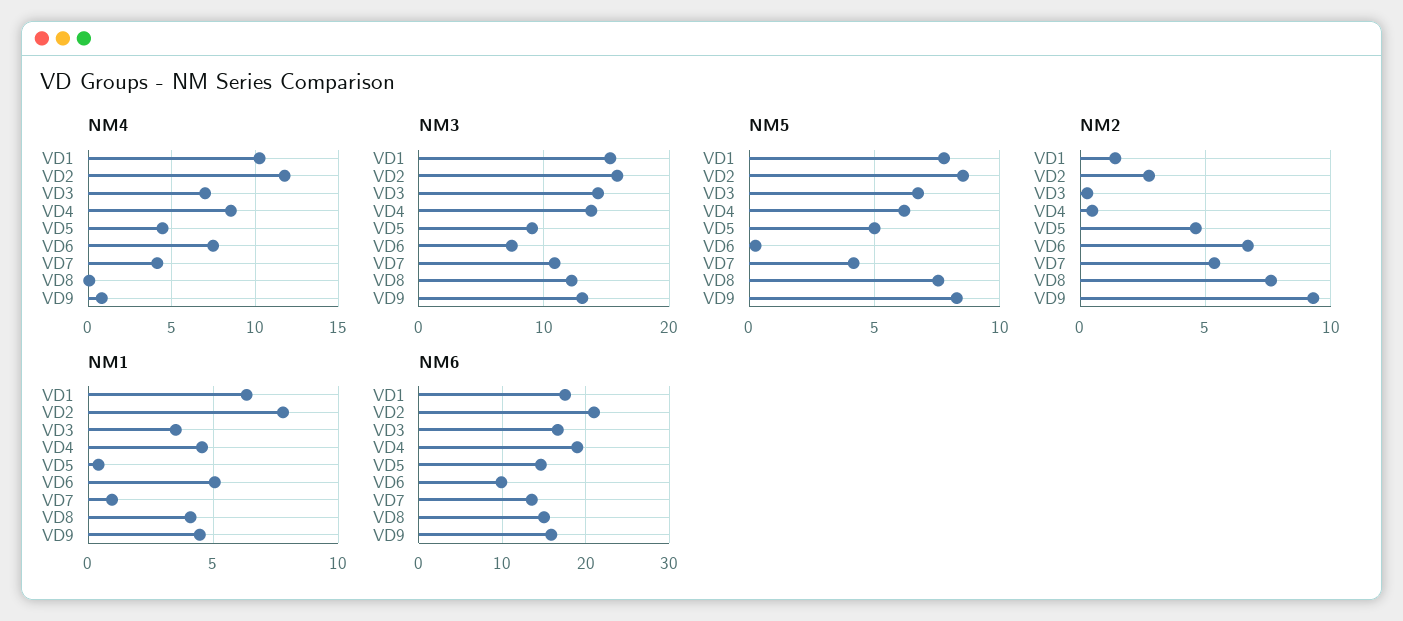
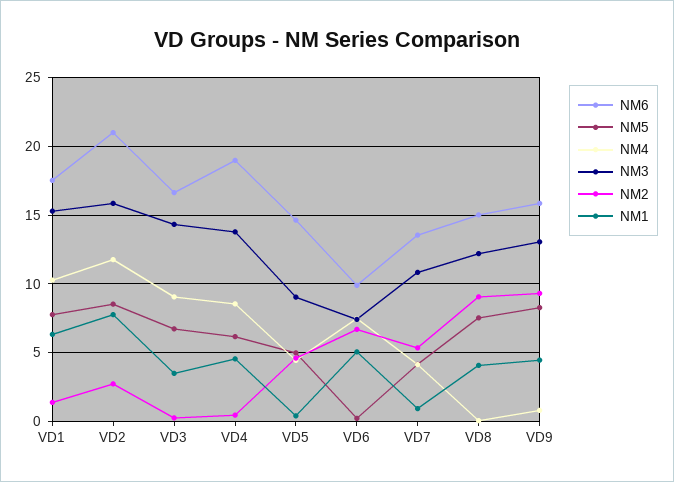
NM4, VD3: 7 -> 9
NM2, VD8: 7.5 -> 9

